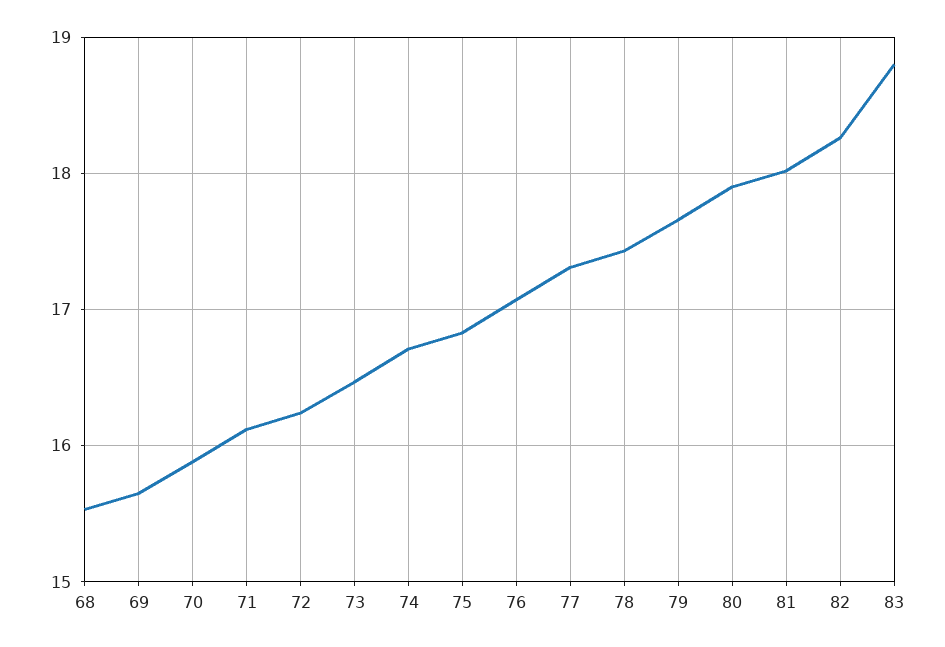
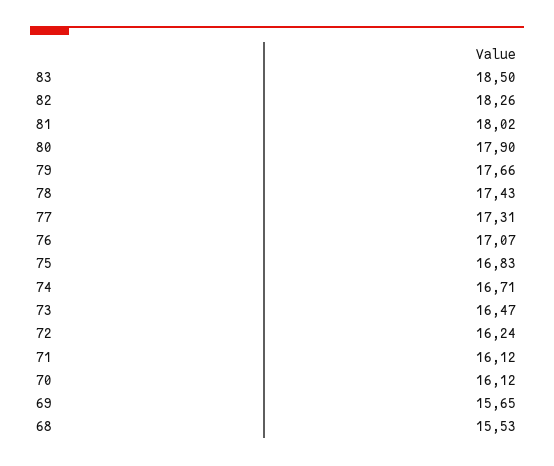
70: 15.9 -> 16.12
83: 18.8 -> 18.5

